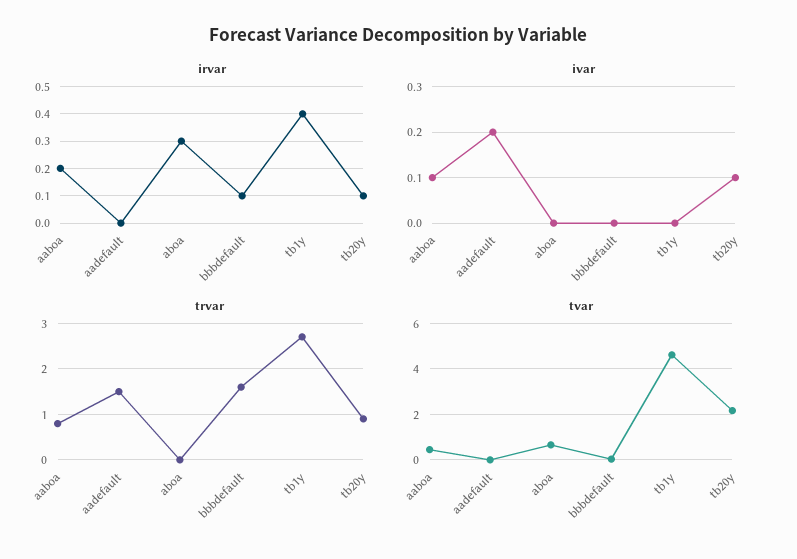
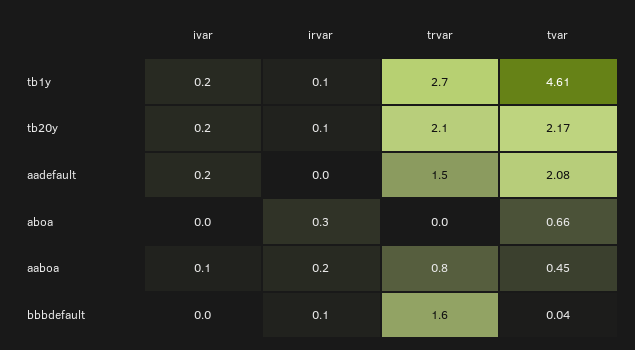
irvar, tb1y: 0.4 -> 0.1
ivar, tb1y: 0 -> 0.2
ivar, tb20y: 0.1 -> 0.2
trvar, tb20y: 1 -> 2.1
tvar, aadefault: 0 -> 2.08

